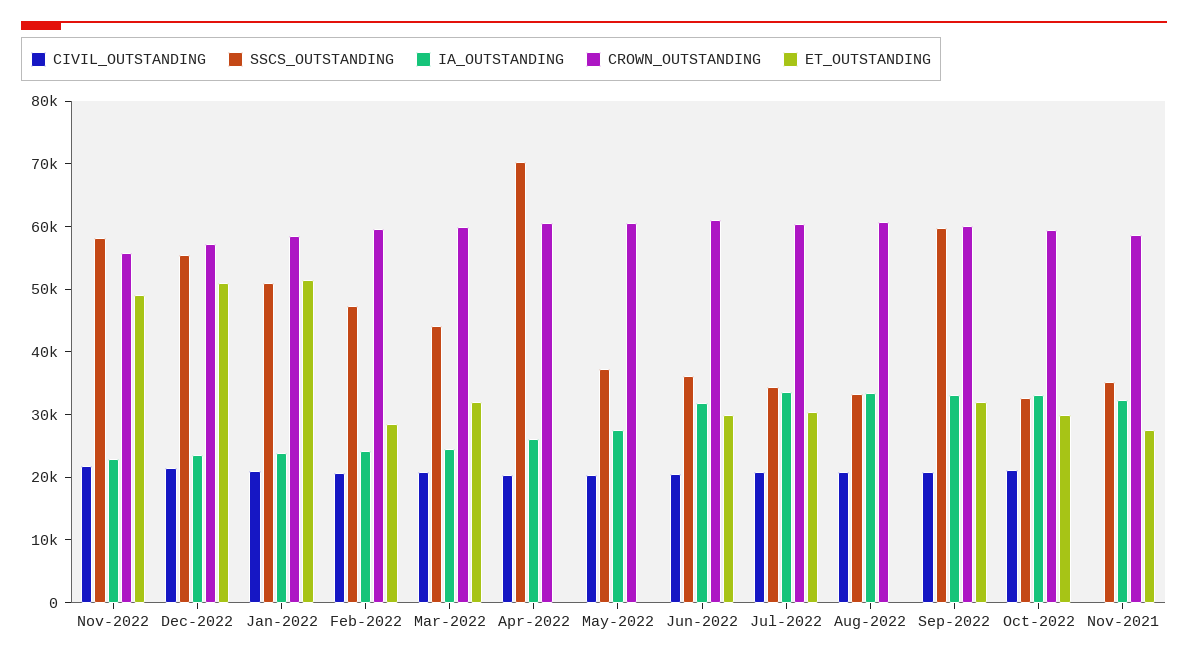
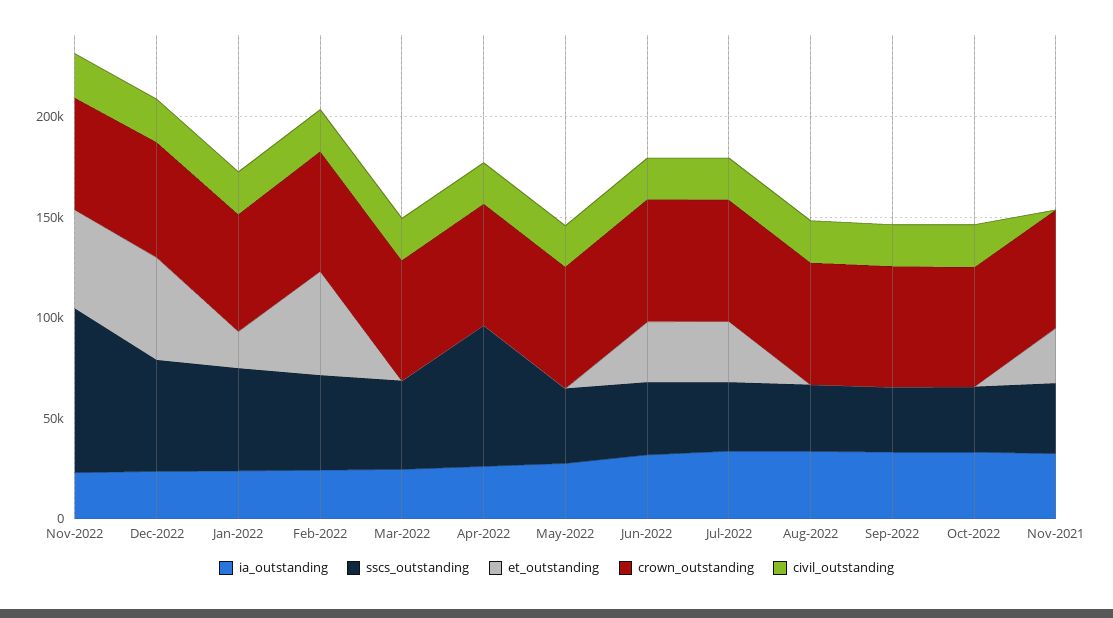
SSCS_OUTSTANDING, Nov-2022: 58000 -> 80000
ET_OUTSTANDING, Jan-2022: 52000 -> 20000
ET_OUTSTANDING, Feb-2022: 28000 -> 50000
ET_OUTSTANDING, Mar-2022: 32000 -> 0
SSCS_OUTSTANDING, Sep-2022: 60000 -> 30000
ET_OUTSTANDING, Sep-2022: 32000 -> 0
ET_OUTSTANDING, Oct-2022: 30000 -> 0

